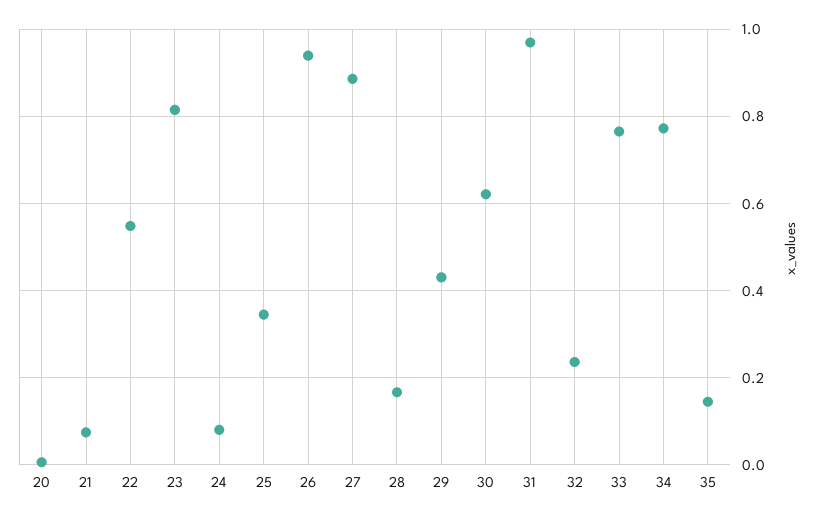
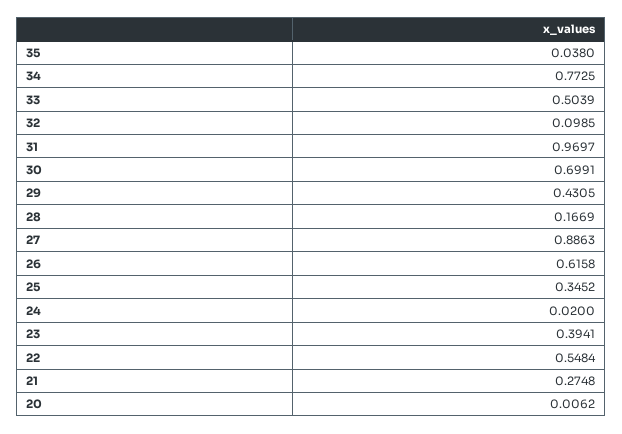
21: 0.08 -> 0.2748
23: 0.82 -> 0.3941
24: 0.08 -> 0.02
26: 0.94 -> 0.6158
30: 0.62 -> 0.6991
32: 0.24 -> 0.0985
33: 0.76 -> 0.5039
35: 0.14 -> 0.038

